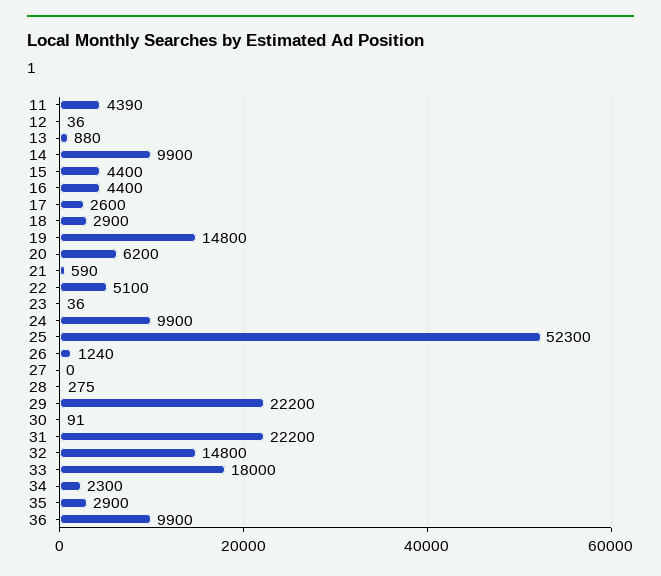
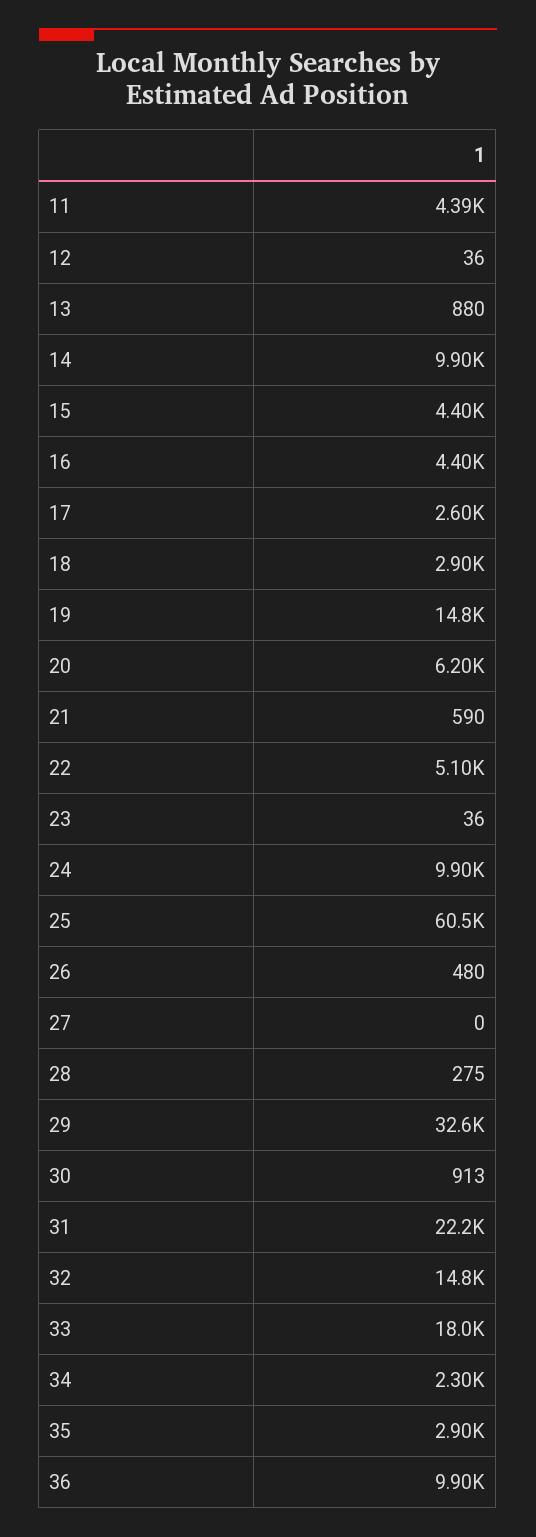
25: 52300 -> 60500
26: 1240 -> 480
29: 22200 -> 32600
30: 91 -> 913

